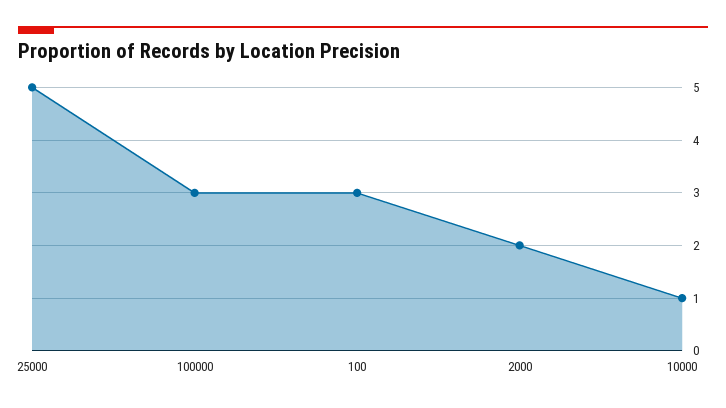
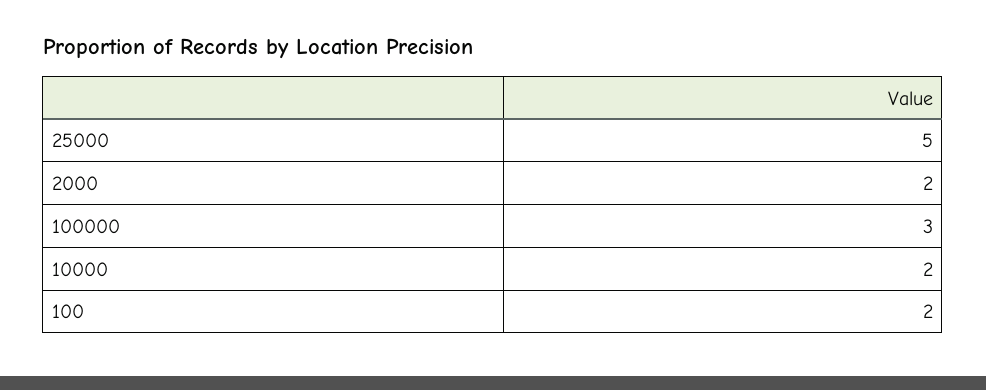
100: 3 -> 2
10000: 1 -> 2

